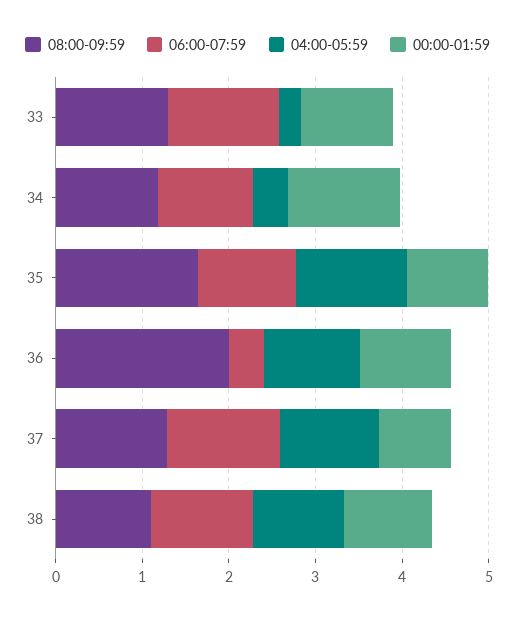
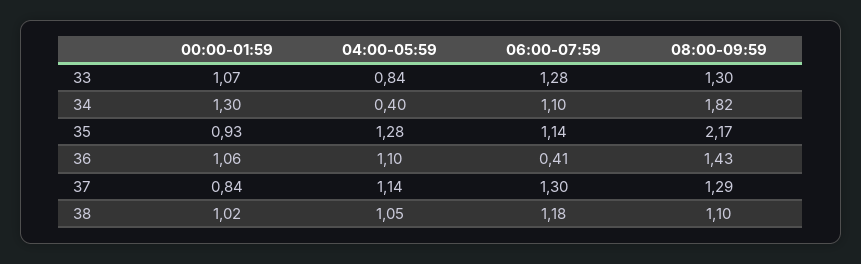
04:00-05:59, 33: 0.2 -> 0.84
08:00-09:59, 34: 1.2 -> 1.82
08:00-09:59, 35: 1.6 -> 2.17
08:00-09:59, 36: 2 -> 1.43

